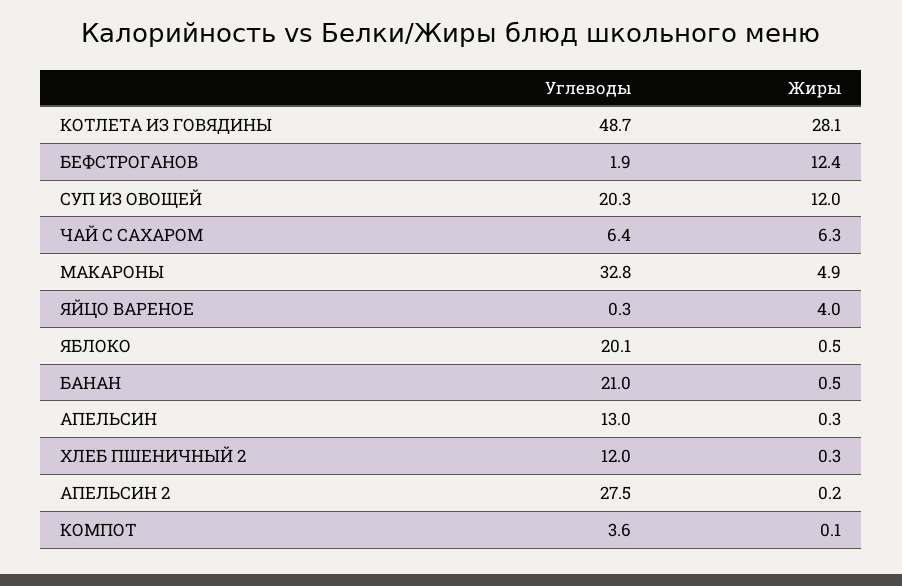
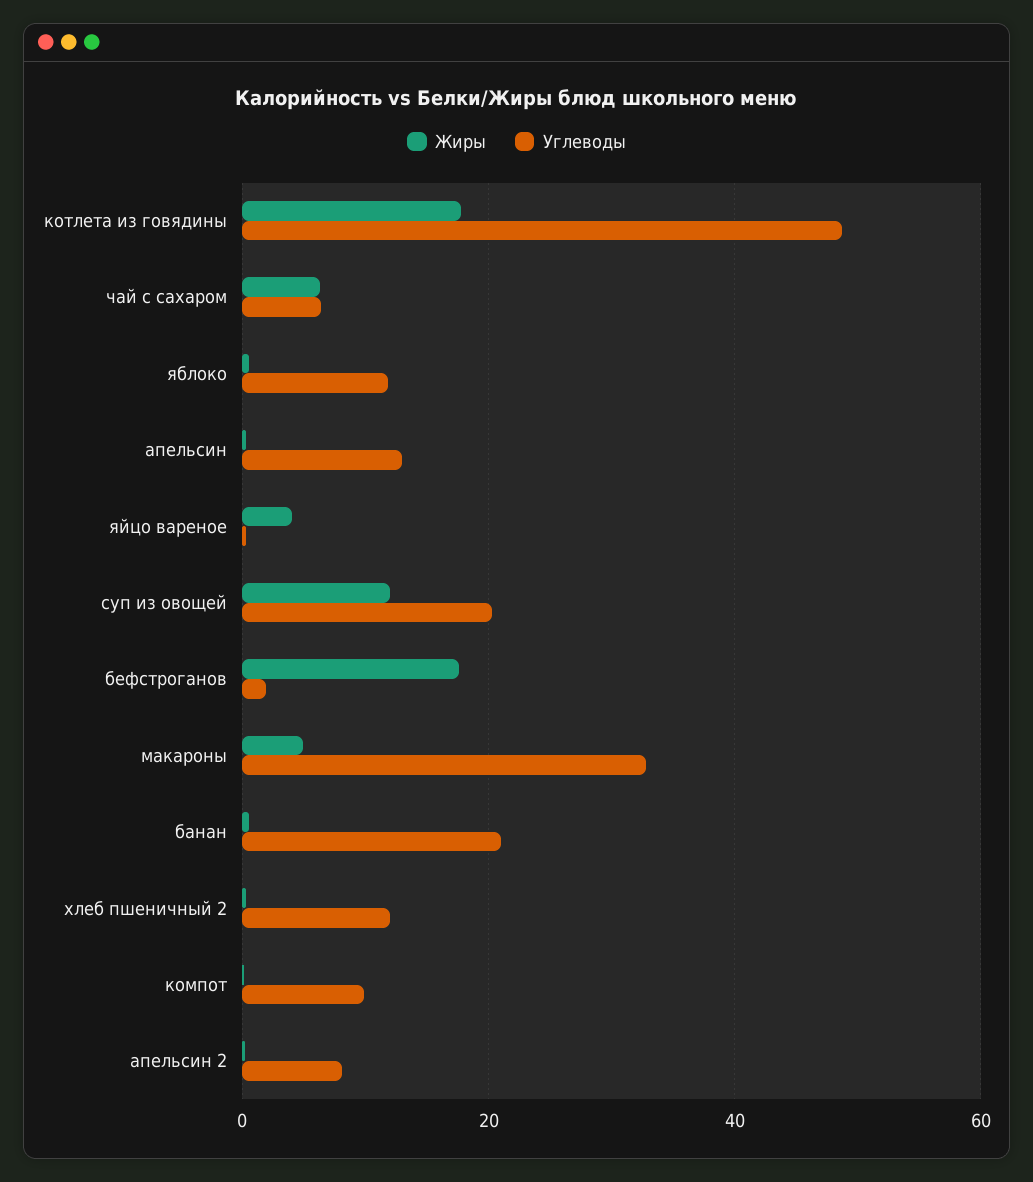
Жиры, КОТЛЕТА ИЗ ГОВЯДИНЫ: 28.1 -> 18
Жиры, БЕФСТРОГАНОВ: 12.4 -> 18
Углеводы, ЯБЛОКО: 20.1 -> 12
Углеводы, АПЕЛЬСИН 2: 27.5 -> 8
Углеводы, КОМПОТ: 3.6 -> 10

